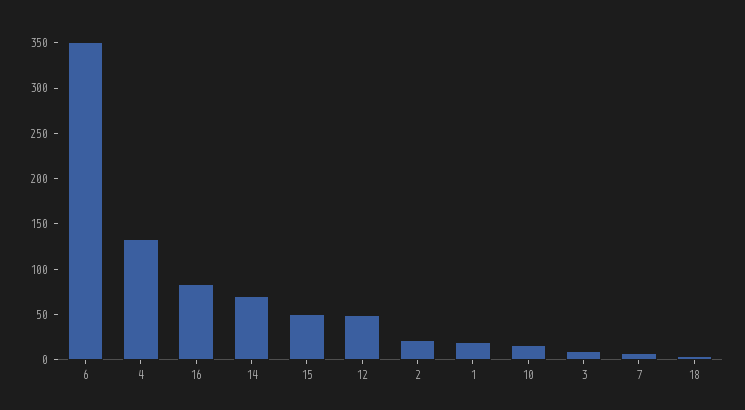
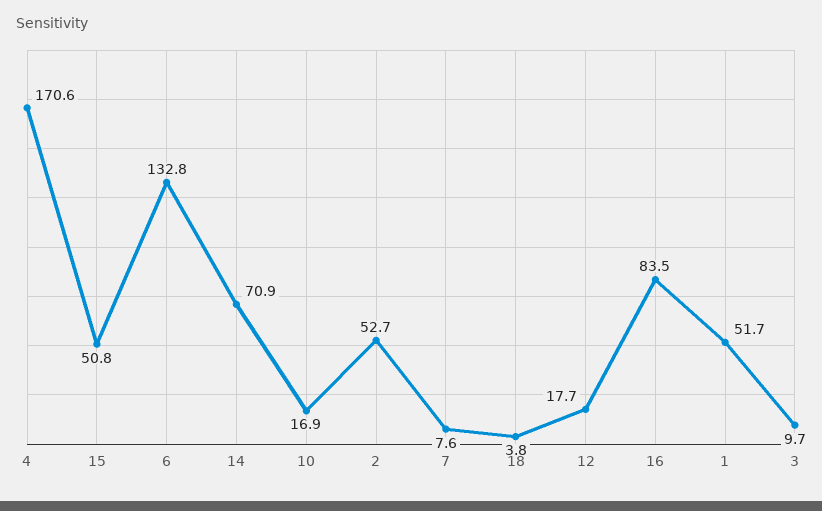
6: 350 -> 132.8
4: 130 -> 170.6
12: 50 -> 17.7
2: 20 -> 52.7
1: 20 -> 51.7

